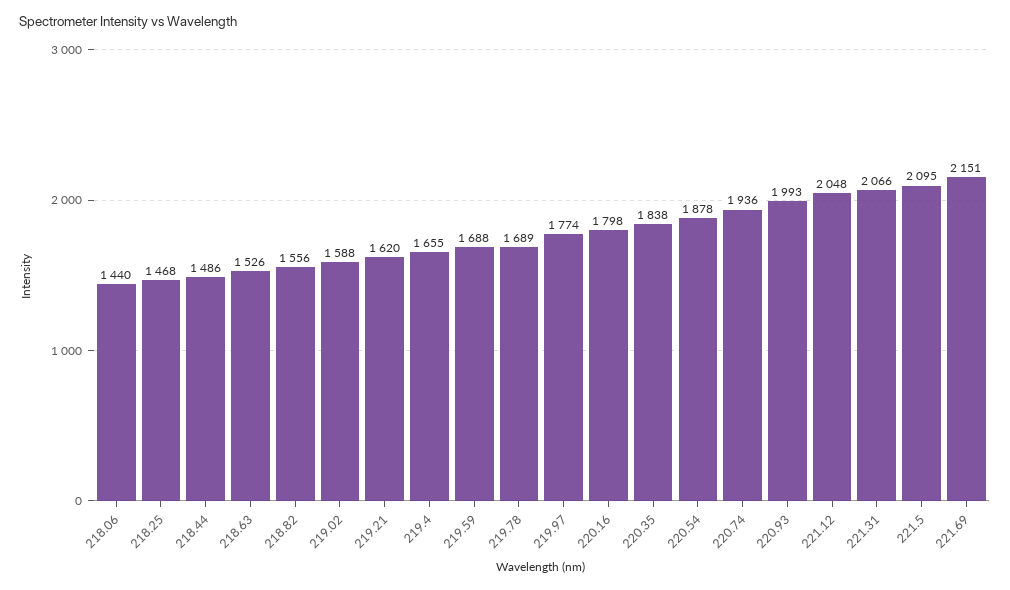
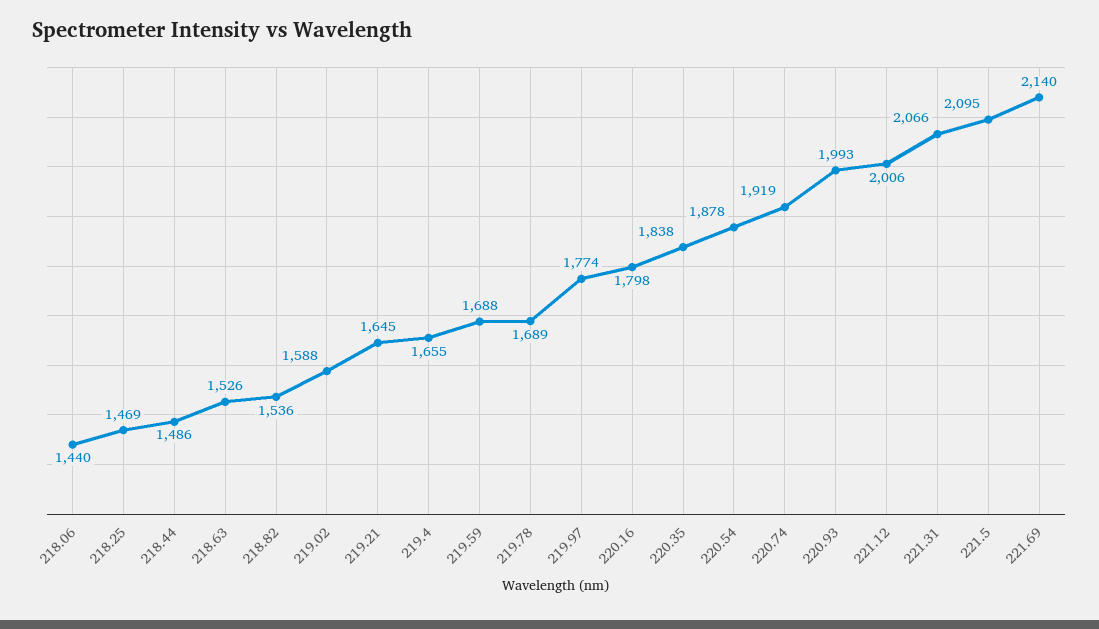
218.25: 1468 -> 1469
218.82: 1556 -> 1536
219.21: 1620 -> 1645
220.74: 1936 -> 1919
221.12: 2048 -> 2006
221.69: 2151 -> 2140

